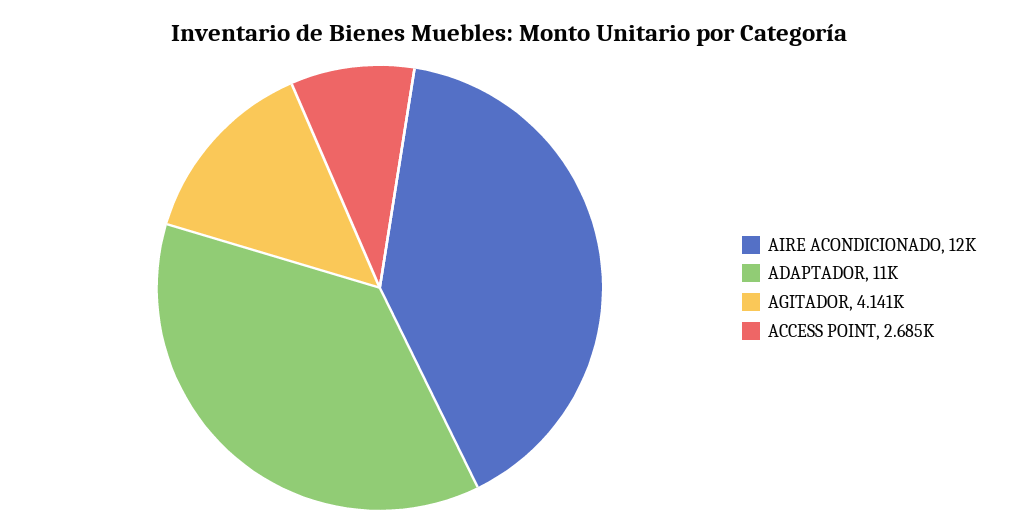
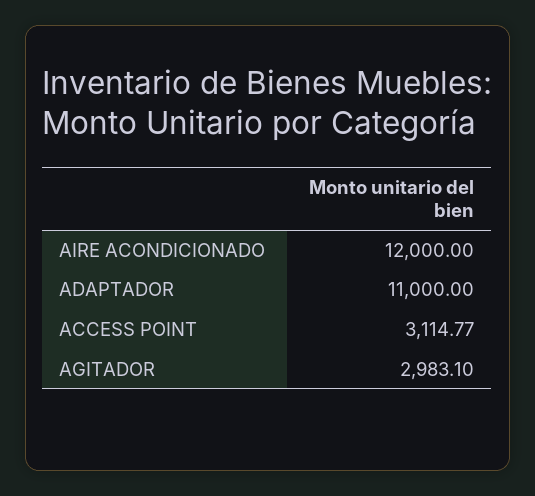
AGITADOR: 4141 -> 2983.1
ACCESS POINT: 2685 -> 3114.77

